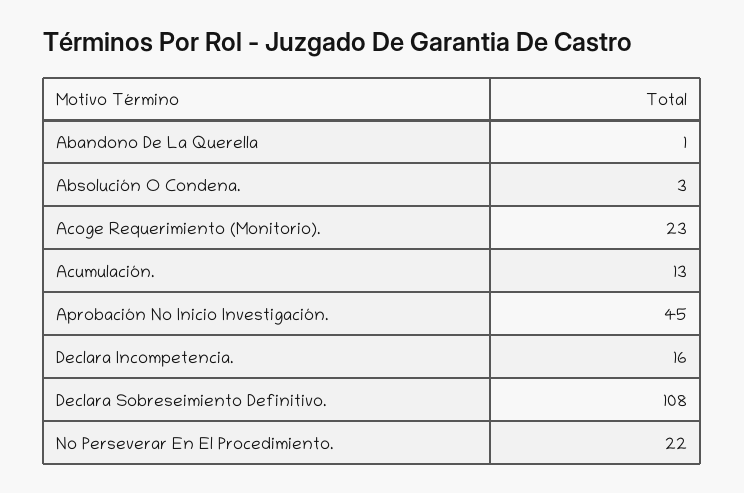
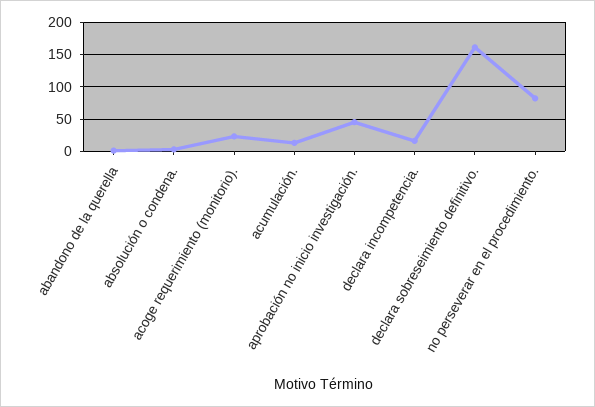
Declara Sobreseimiento Definitivo.: 108 -> 160
No Perseverar En El Procedimiento.: 22 -> 80

